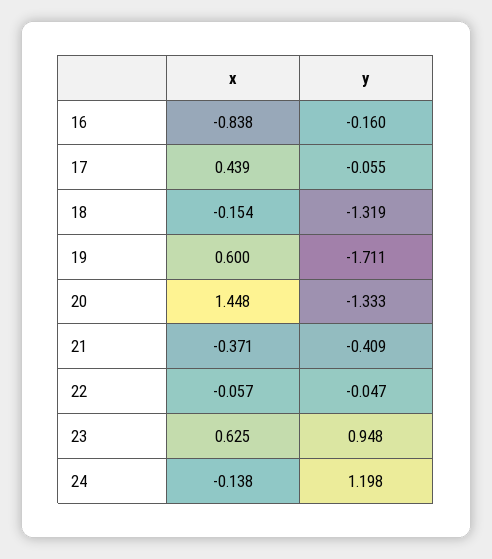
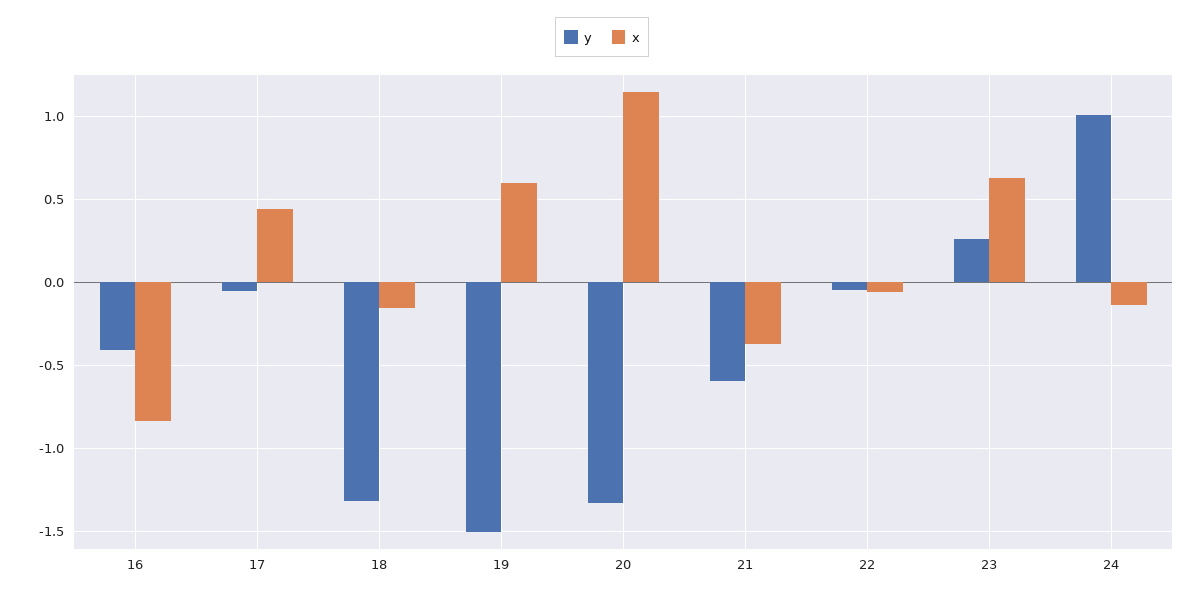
y, 16: -0.16 -> -0.4
y, 19: -1.711 -> -1.5
x, 20: 1.448 -> 1.15
y, 21: -0.409 -> -0.6
y, 23: 0.948 -> 0.25
y, 24: 1.198 -> 1

